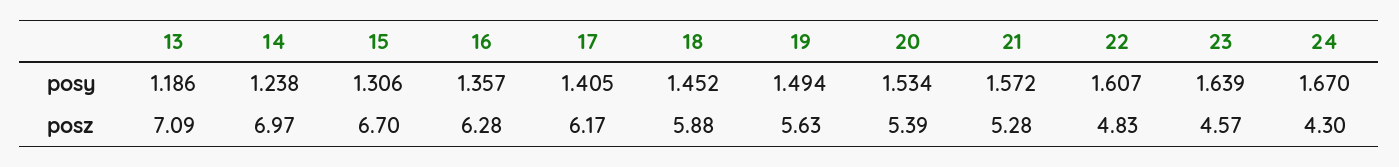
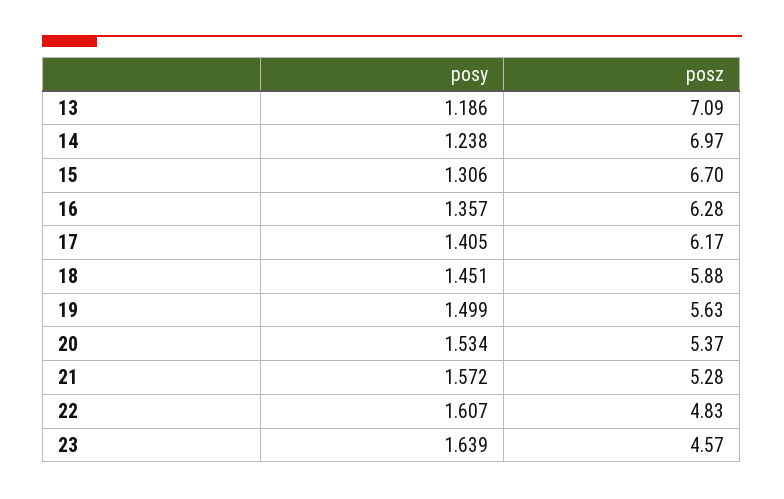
18, posy: 1.452 -> 1.451
19, posy: 1.494 -> 1.499
24, posy: 1.67 -> none
20, posz: 5.39 -> 5.37
24, posz: 4.3 -> none

